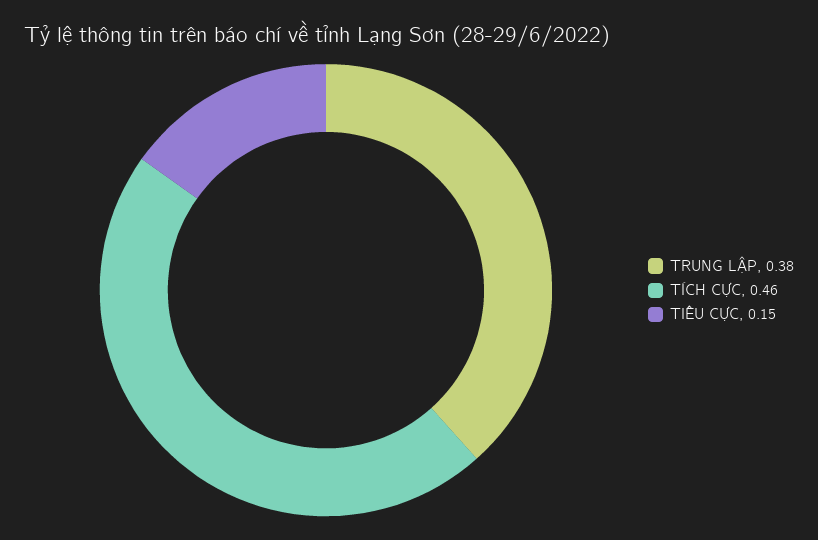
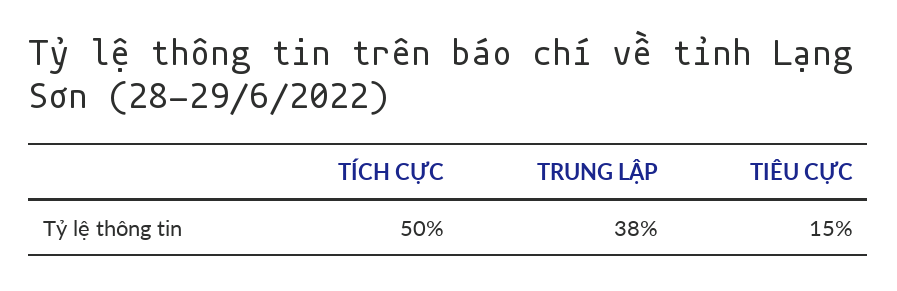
TÍCH CỰC: 0.46 -> 0.5

